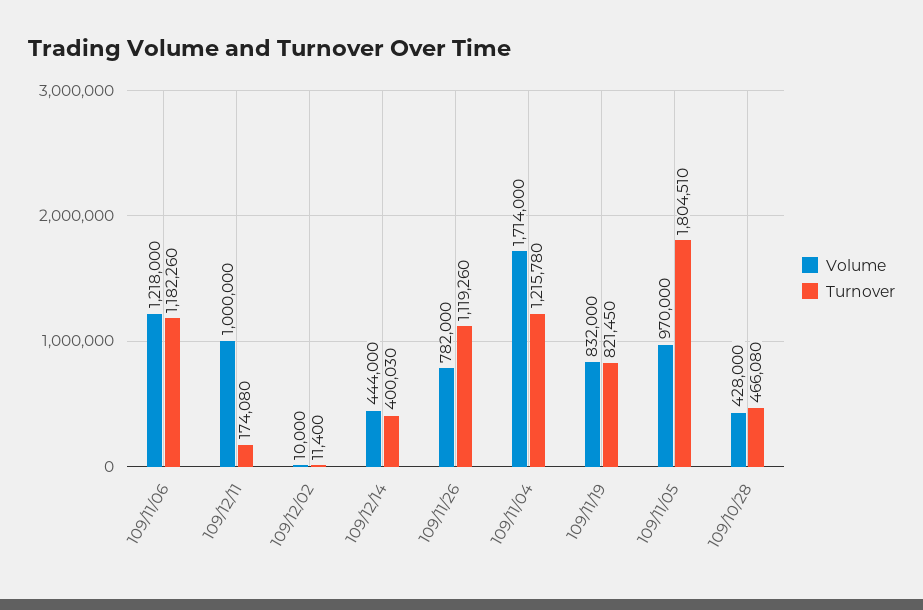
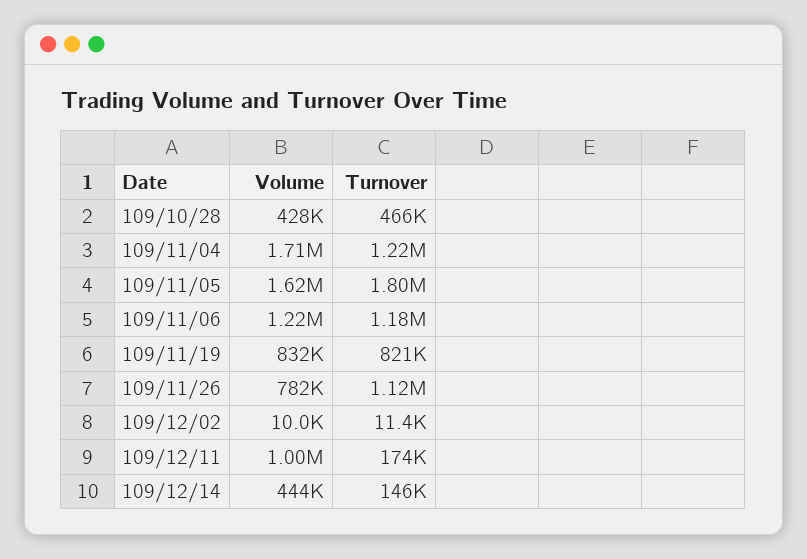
Turnover, 109/12/14: 400030 -> 146000
Volume, 109/11/05: 970000 -> 1620000

